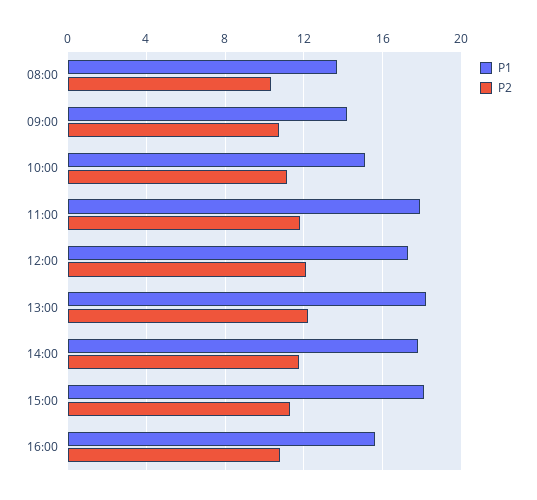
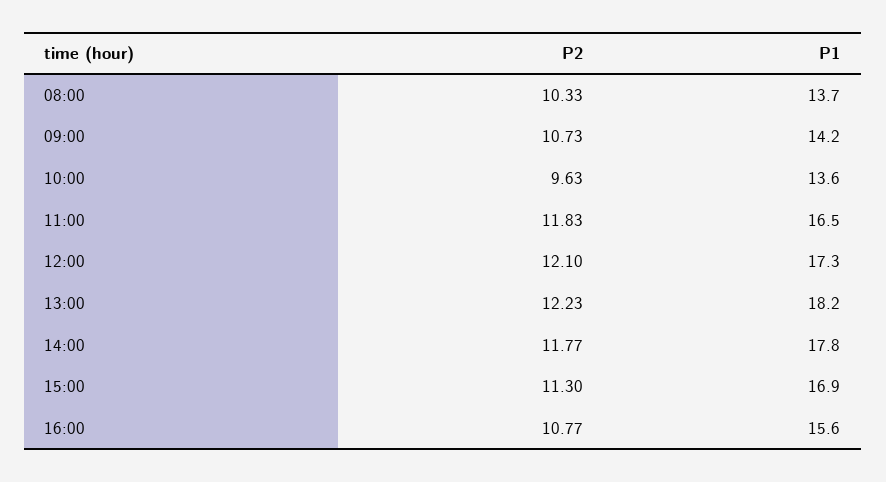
P1, 10:00: 15 -> 13.6
P2, 10:00: 11 -> 9.63
P1, 11:00: 18 -> 16.5
P1, 15:00: 18 -> 16.9

